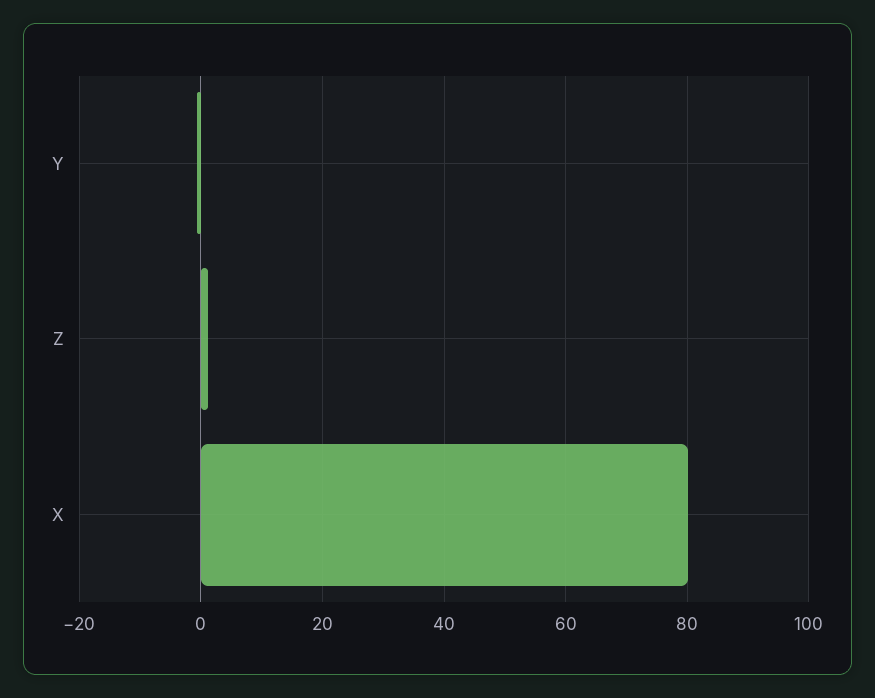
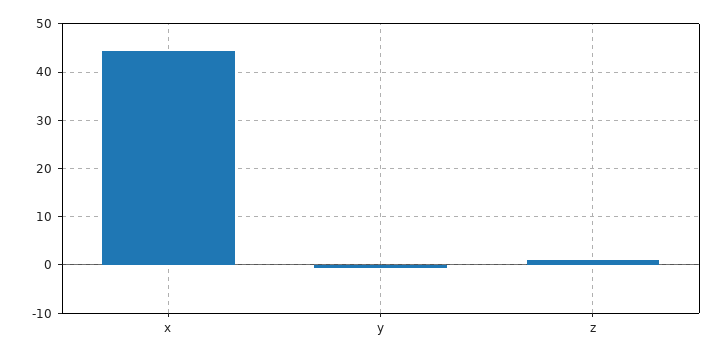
X: 80 -> 44

